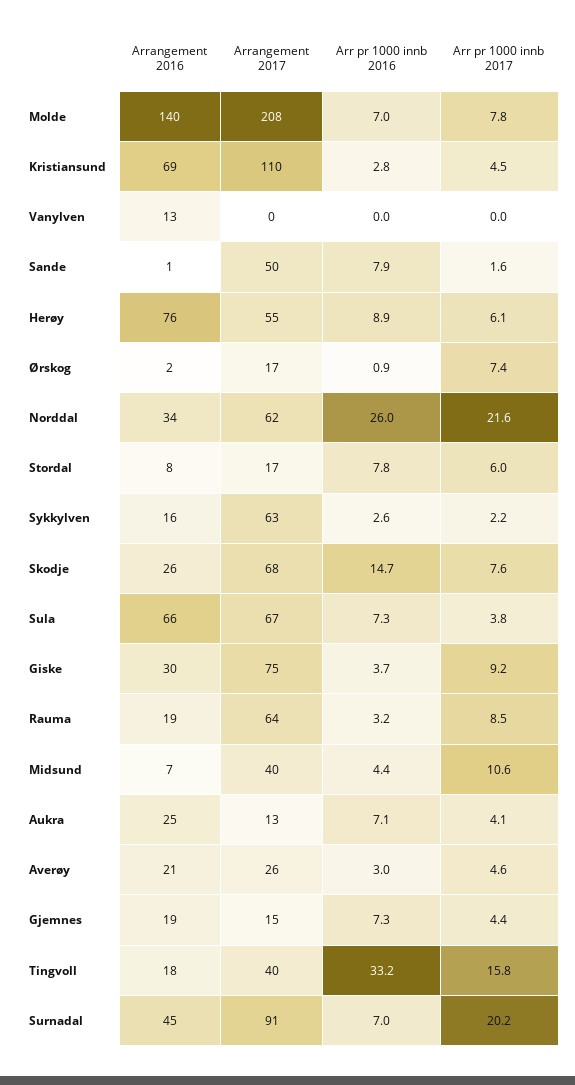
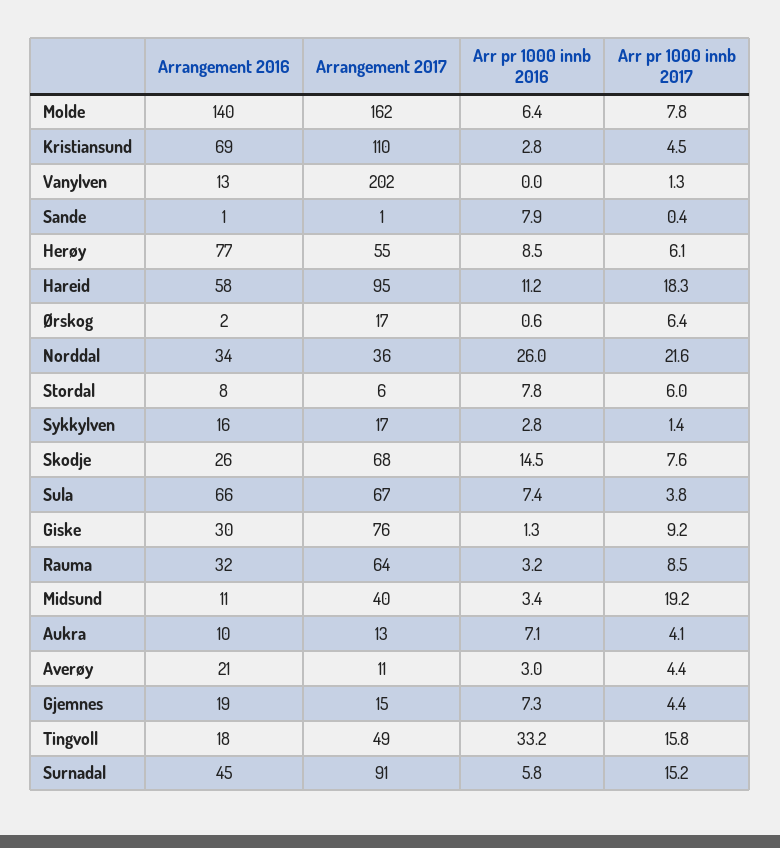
Arrangement 2017, Molde: 208 -> 162
Arr pr 1000 innb 2016, Molde: 7 -> 6.4
Arrangement 2017, Vanylven: 0 -> 202
Arr pr 1000 innb 2017, Vanylven: 0 -> 1.3
Arrangement 2017, Sande: 50 -> 1
Arr pr 1000 innb 2017, Sande: 1.6 -> 0.4
Arrangement 2016, Herøy: 76 -> 77
Arr pr 1000 innb 2016, Herøy: 8.9 -> 8.5
Arr pr 1000 innb 2016, Ørskog: 0.9 -> 0.6
Arr pr 1000 innb 2017, Ørskog: 7.4 -> 6.4
Arrangement 2017, Norddal: 62 -> 36
Arrangement 2017, Stordal: 17 -> 6
Arrangement 2017, Sykkylven: 63 -> 17
Arr pr 1000 innb 2016, Sykkylven: 2.6 -> 2.8
Arr pr 1000 innb 2017, Sykkylven: 2.2 -> 1.4
Arr pr 1000 innb 2016, Skodje: 14.7 -> 14.5
Arr pr 1000 innb 2016, Sula: 7.3 -> 7.4
Arrangement 2017, Giske: 75 -> 76
Arr pr 1000 innb 2016, Giske: 3.7 -> 1.3
Arrangement 2016, Rauma: 19 -> 32
Arrangement 2016, Midsund: 7 -> 11
Arr pr 1000 innb 2016, Midsund: 4.4 -> 3.4
Arr pr 1000 innb 2017, Midsund: 10.6 -> 19.2
Arrangement 2016, Aukra: 25 -> 10
Arrangement 2017, Averøy: 26 -> 11
Arr pr 1000 innb 2017, Averøy: 4.6 -> 4.4
Arrangement 2017, Tingvoll: 40 -> 49
Arr pr 1000 innb 2016, Surnadal: 7 -> 5.8
Arr pr 1000 innb 2017, Surnadal: 20.2 -> 15.2
Arrangement 2016, Hareid: none -> 58
Arrangement 2017, Hareid: none -> 95
Arr pr 1000 innb 2016, Hareid: none -> 11.2
Arr pr 1000 innb 2017, Hareid: none -> 18.3

